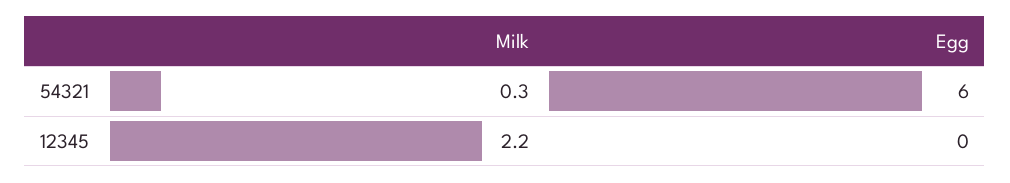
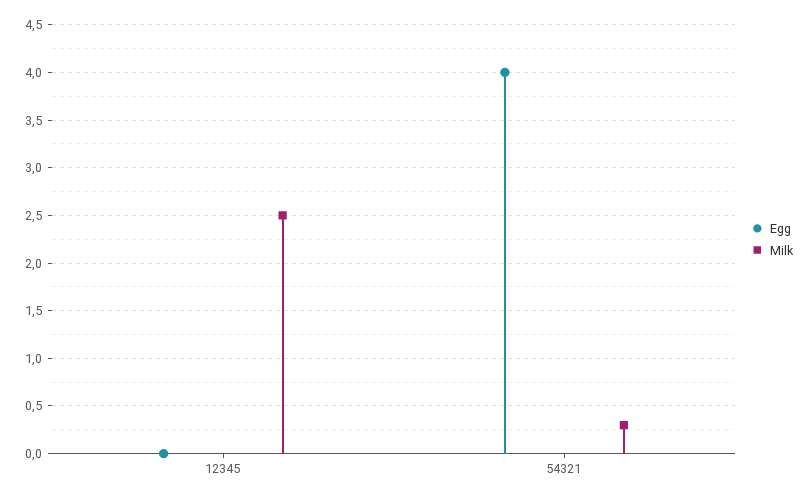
Egg, 54321: 6 -> 4
Milk, 12345: 2.2 -> 2.5

